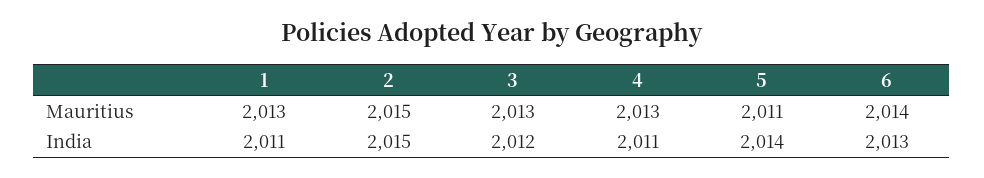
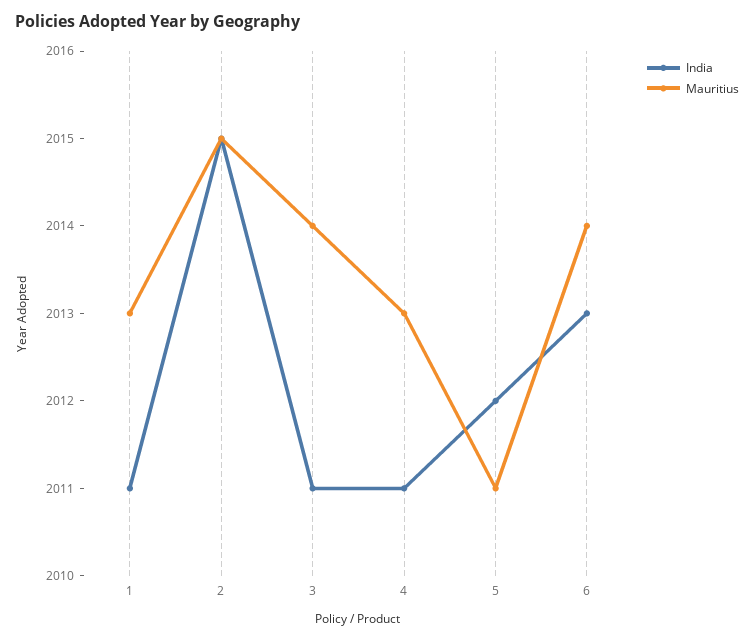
Mauritius, 3: 2013 -> 2014
India, 3: 2012 -> 2011
India, 5: 2014 -> 2012

